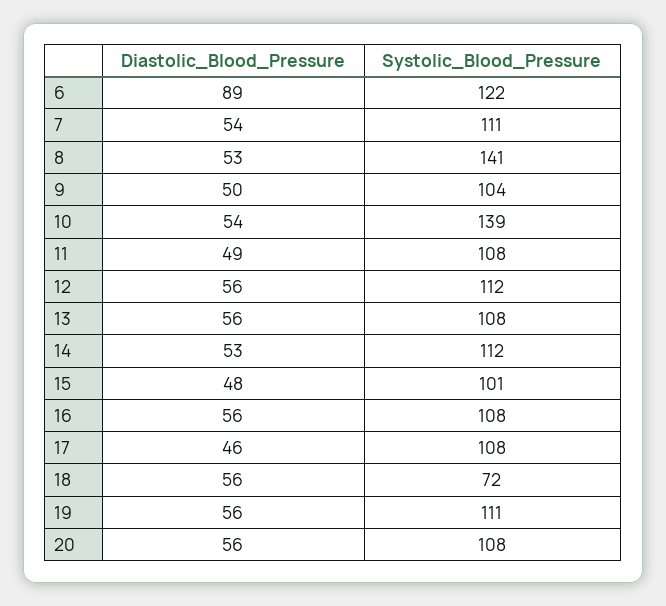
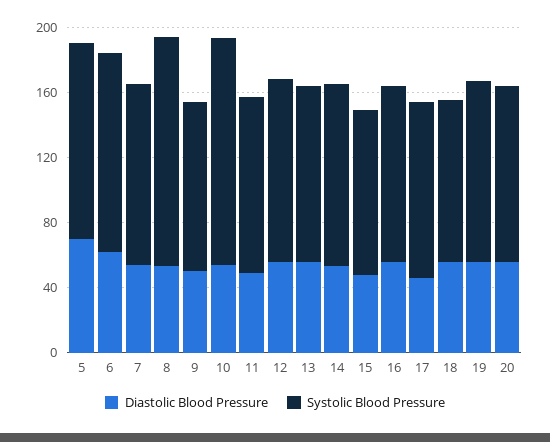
Diastolic_Blood_Pressure, 6: 89 -> 60
Systolic_Blood_Pressure, 18: 72 -> 100
Diastolic_Blood_Pressure, 5: none -> 70
Systolic_Blood_Pressure, 5: none -> 120

